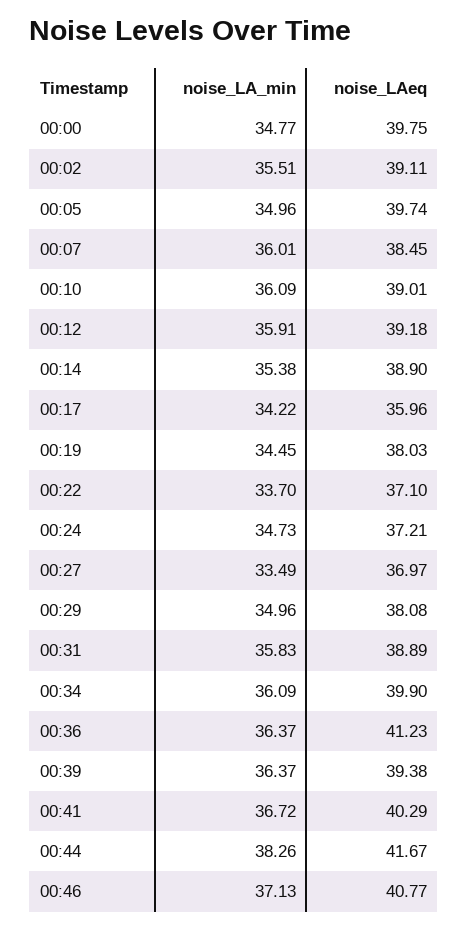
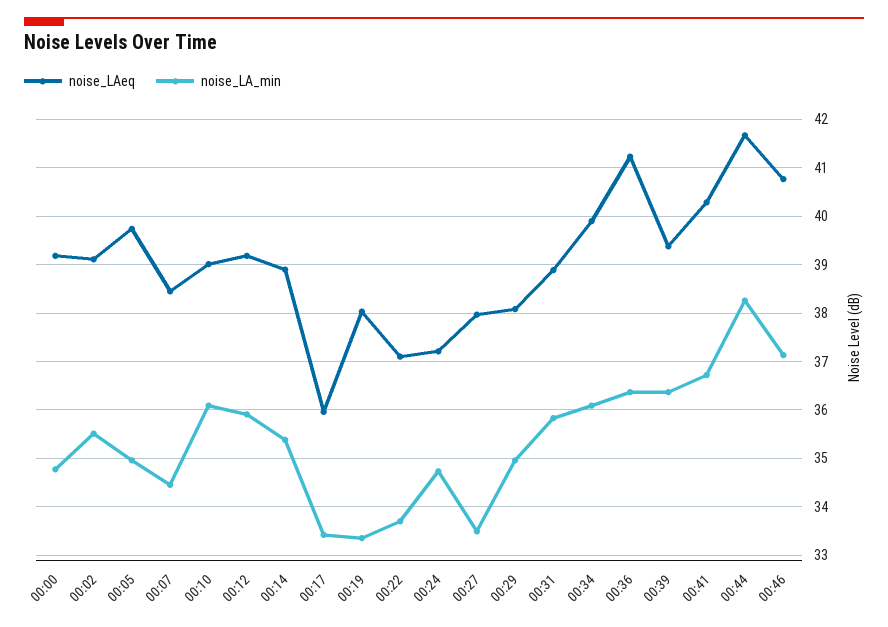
noise_LAeq, 00:00: 39.75 -> 39.2
noise_LA_min, 00:07: 36.01 -> 34.4
noise_LA_min, 00:17: 34.22 -> 33.4
noise_LA_min, 00:19: 34.45 -> 33.4
noise_LAeq, 00:27: 36.97 -> 38

